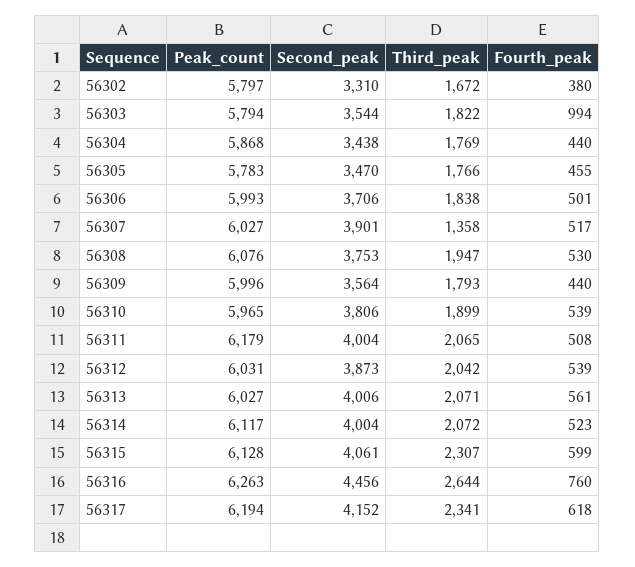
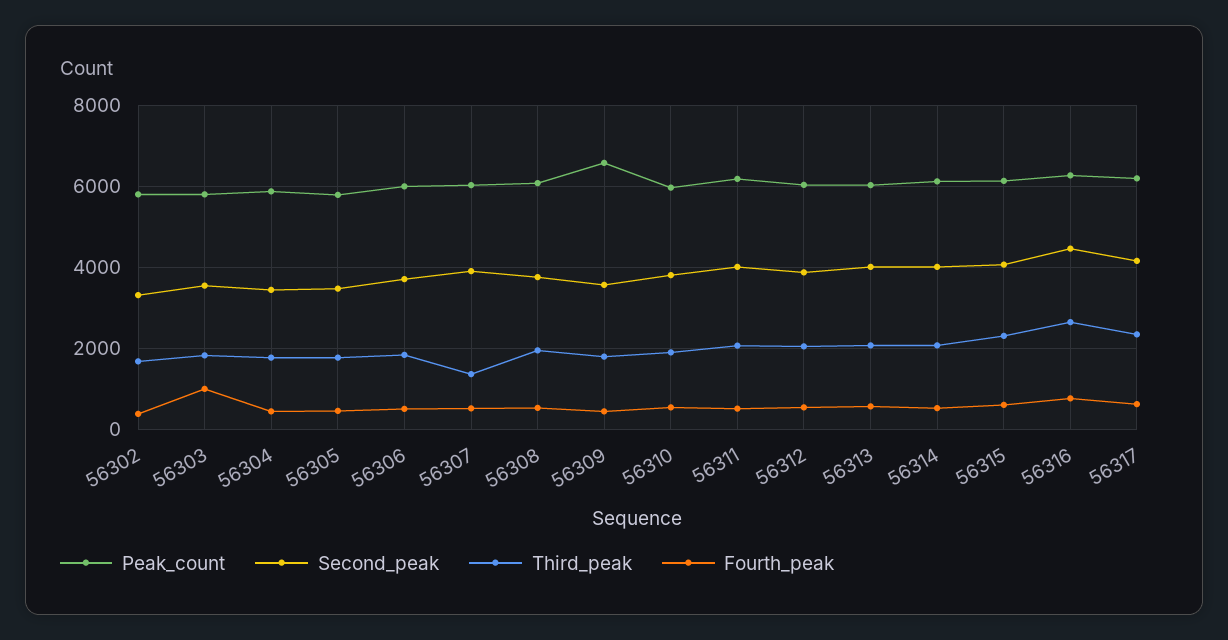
Peak_count, 56309: 5996 -> 6600

